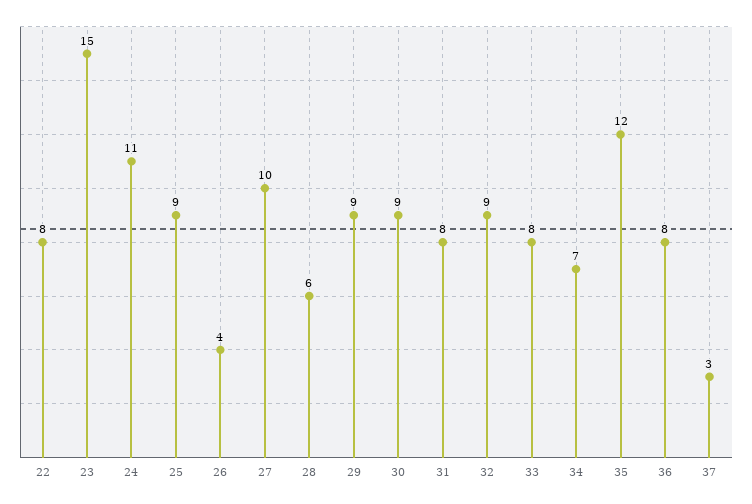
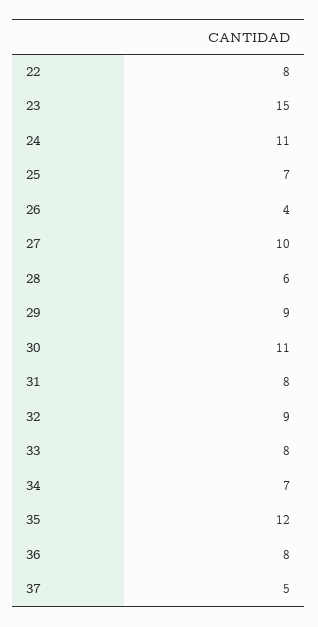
25: 9 -> 7
30: 9 -> 11
37: 3 -> 5

